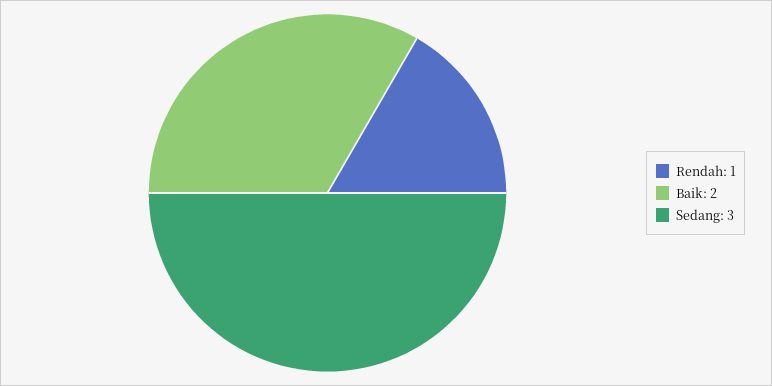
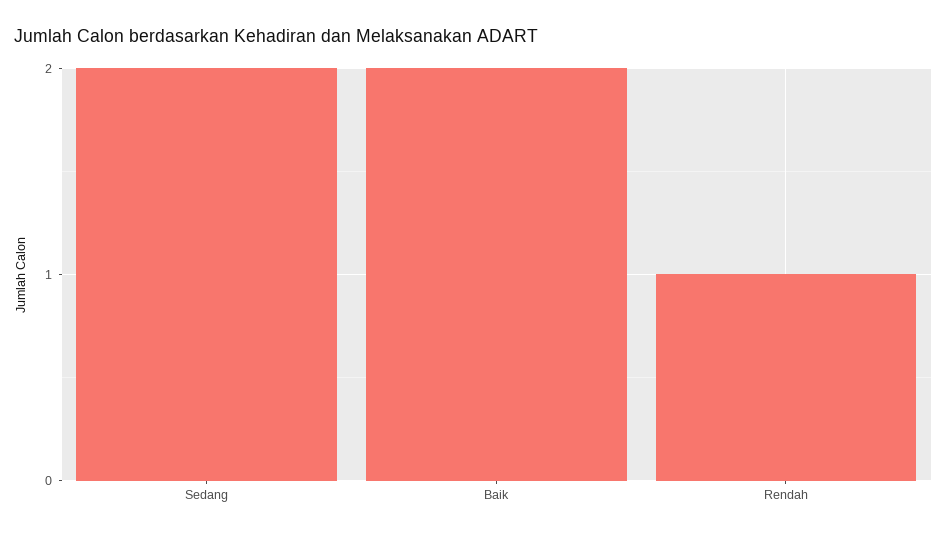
Sedang: 3 -> 2

